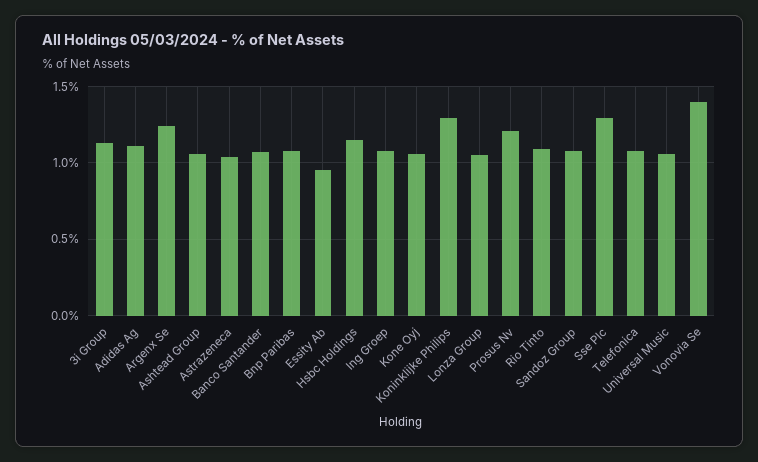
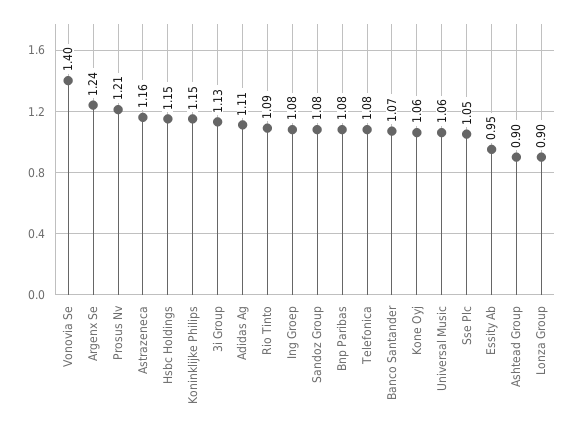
Ashtead Group: 1.05 -> 0.9
Astrazeneca: 1.05 -> 1.16
Koninklijke Philips: 1.3 -> 1.15
Lonza Group: 1.05 -> 0.9
Sse Plc: 1.3 -> 1.05

